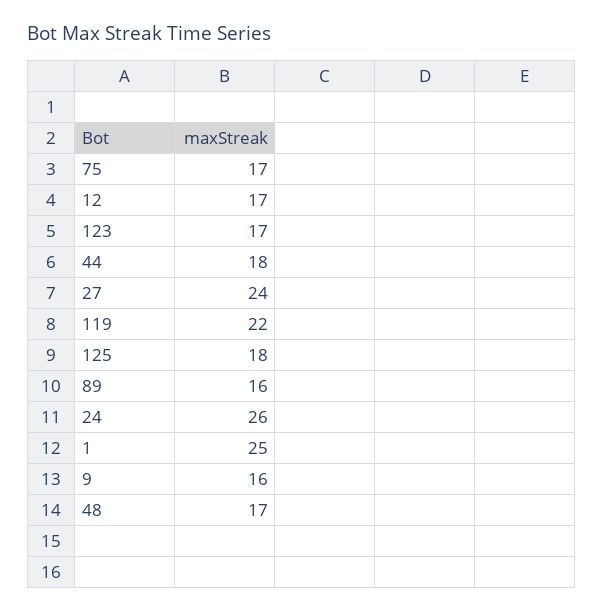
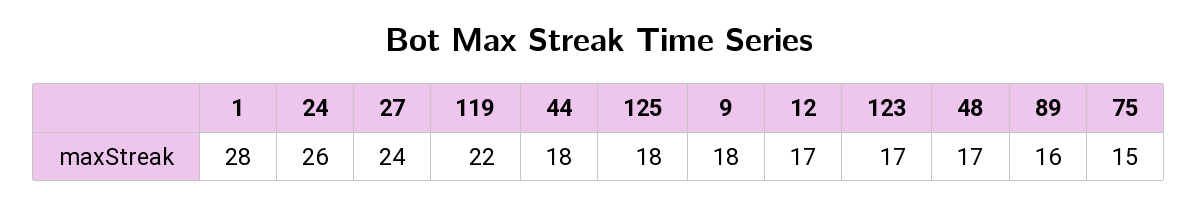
75: 17 -> 15
1: 25 -> 28
9: 16 -> 18

